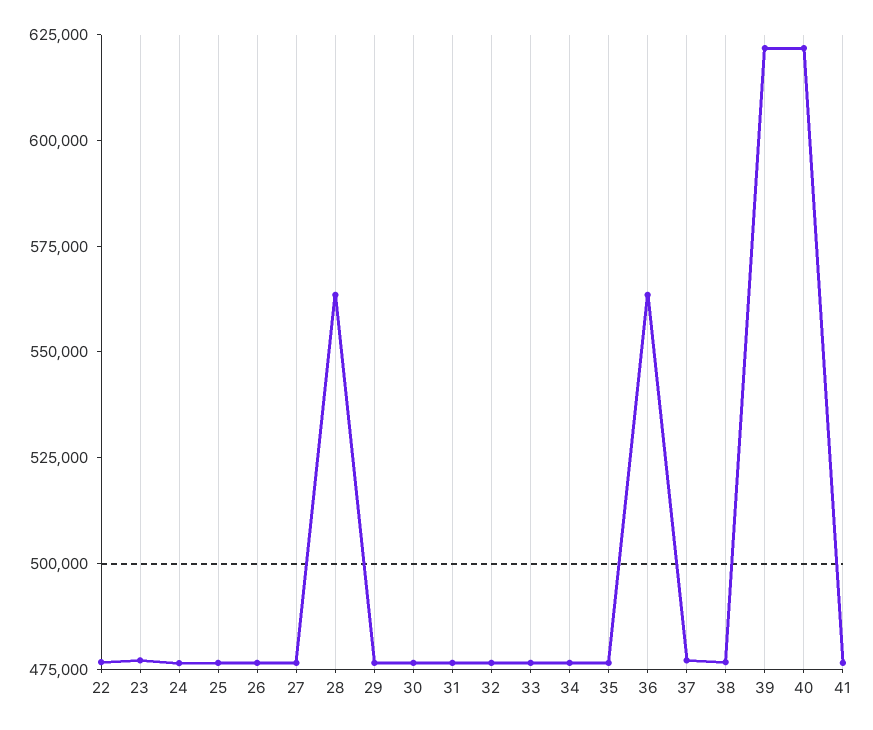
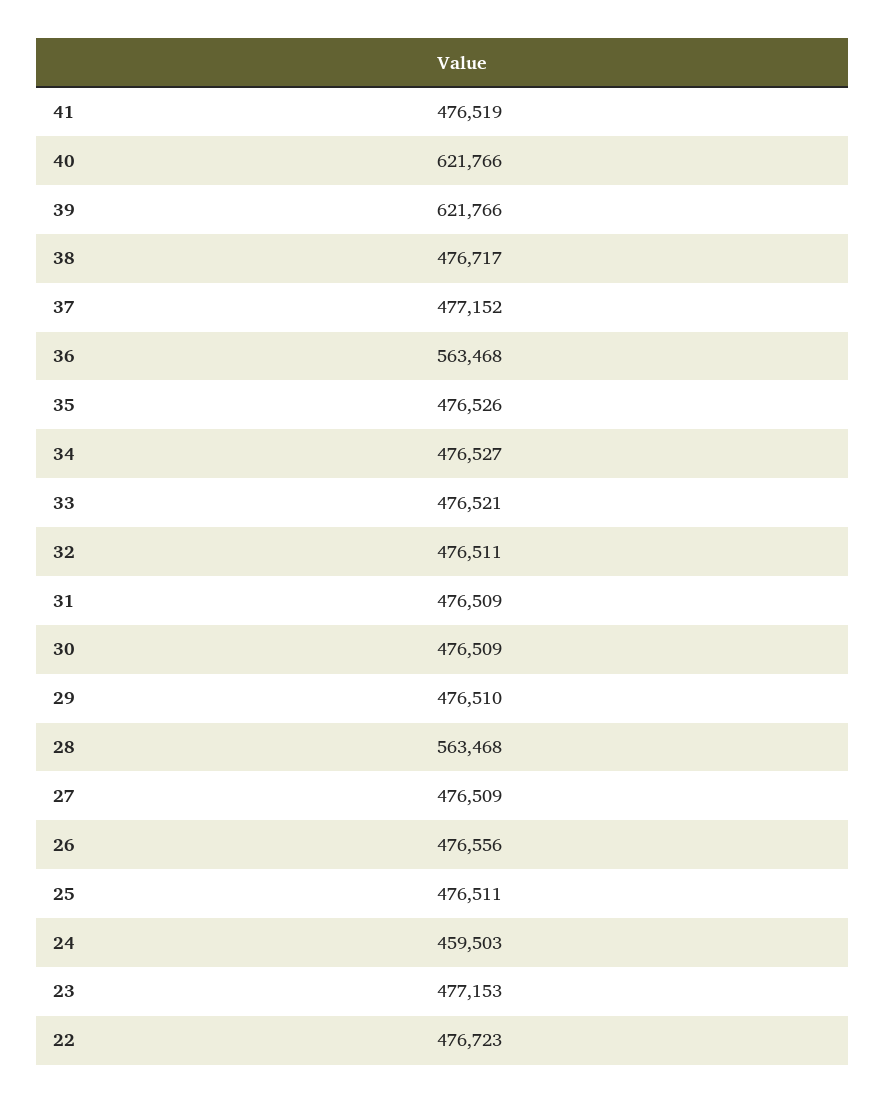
24: 475000 -> 459503

